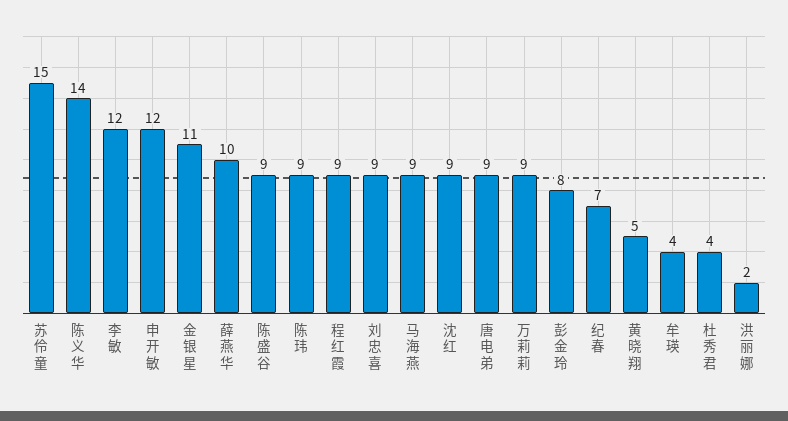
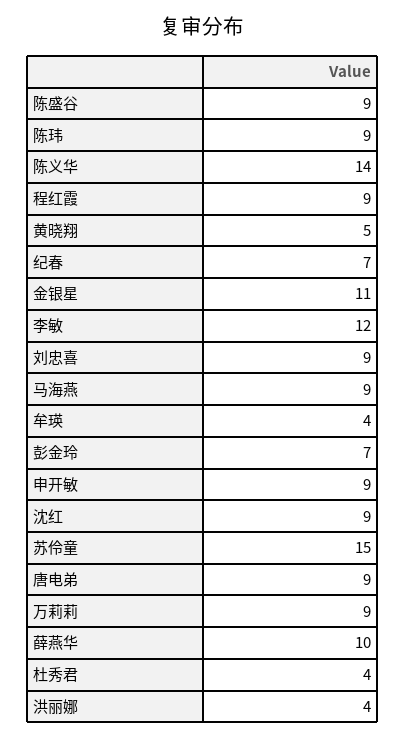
申开敏: 12 -> 9
彭金玲: 8 -> 7
洪丽娜: 2 -> 4

